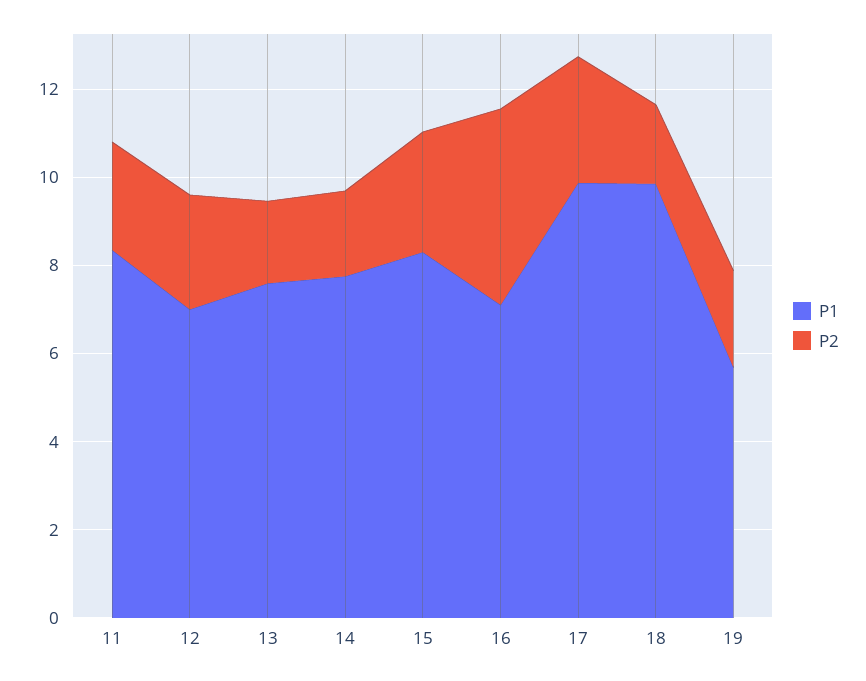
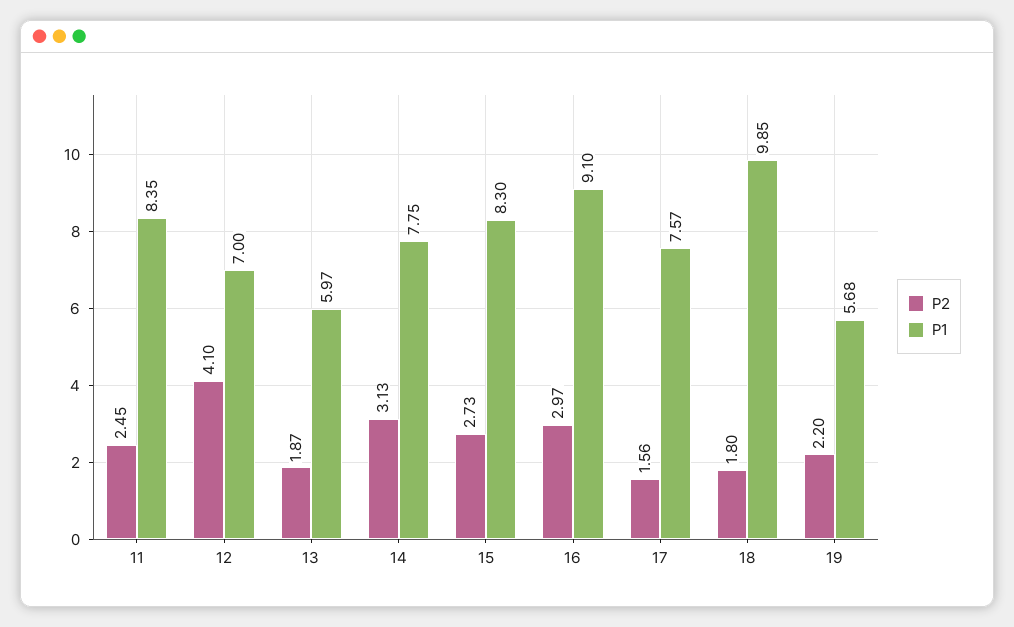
P2, 12: 2.5 -> 4.1
P1, 13: 7.5 -> 5.97
P2, 14: 2 -> 3.13
P1, 16: 7 -> 9.1
P2, 16: 4.5 -> 2.97
P1, 17: 10 -> 7.57
P2, 17: 3 -> 1.56

